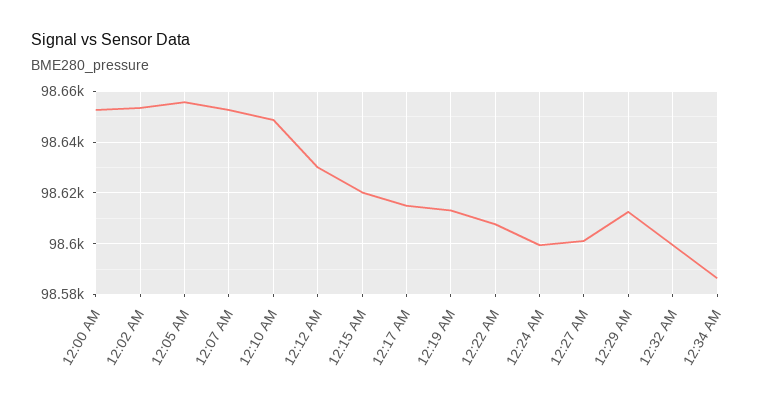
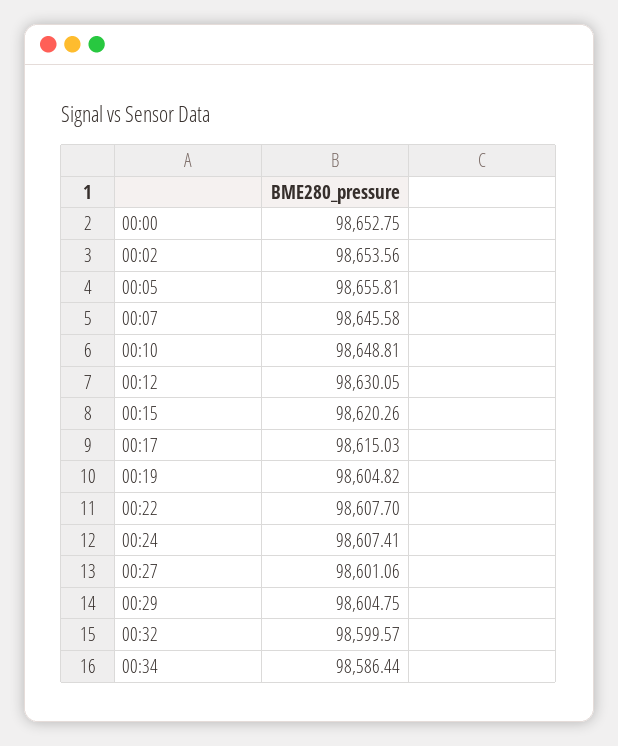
12:07 AM: 98652.5 -> 98645.58
12:19 AM: 98612.5 -> 98604.82
12:24 AM: 98600 -> 98607.41
12:29 AM: 98612.5 -> 98604.75

